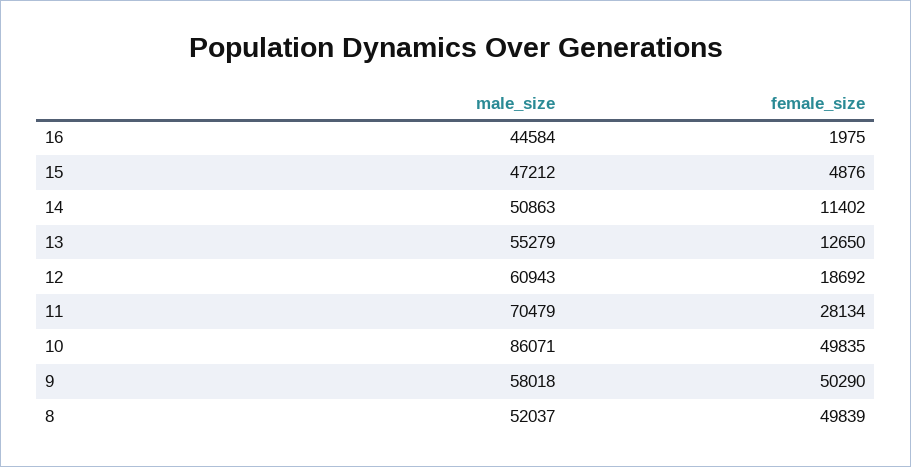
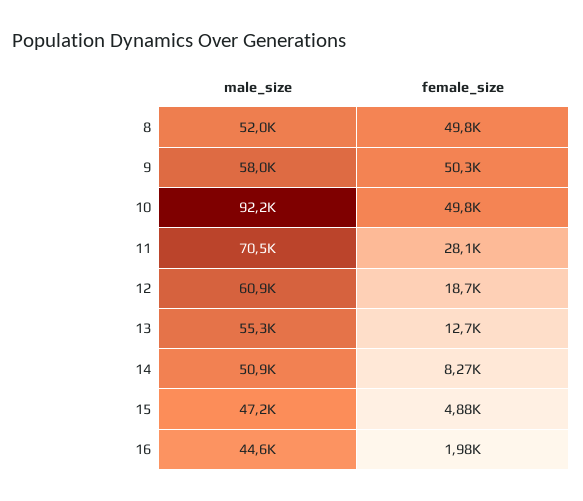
female_size, 14: 11402 -> 8270
male_size, 10: 86071 -> 92200

